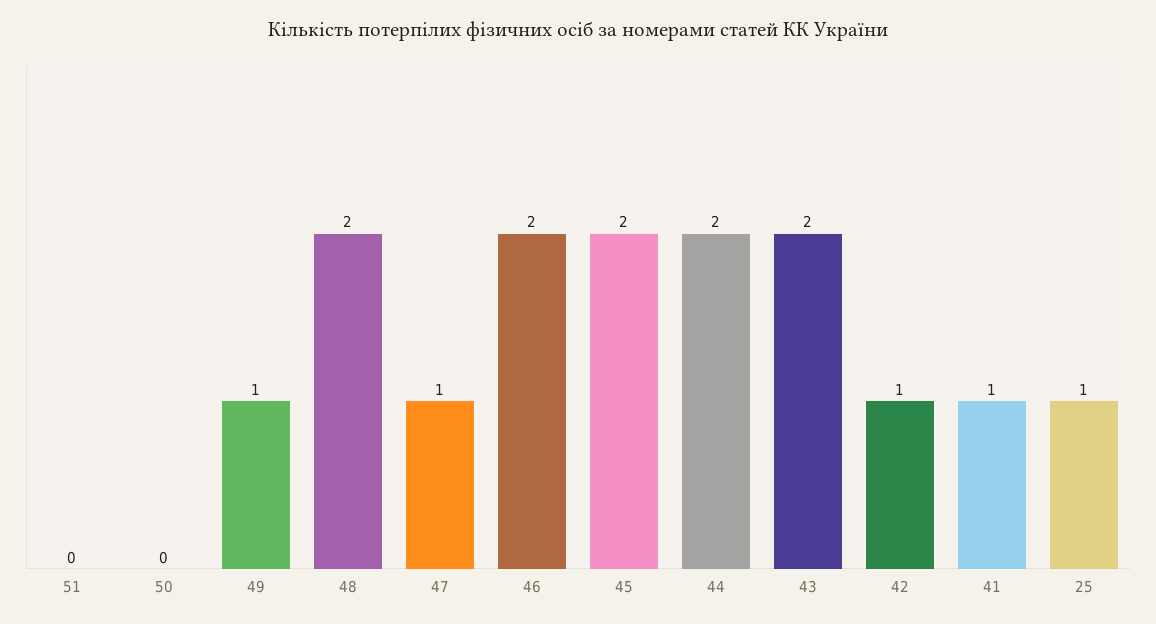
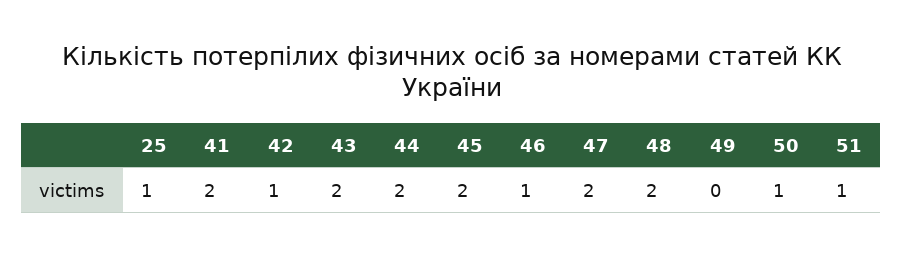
51: 0 -> 1
50: 0 -> 1
49: 1 -> 0
47: 1 -> 2
46: 2 -> 1
41: 1 -> 2

